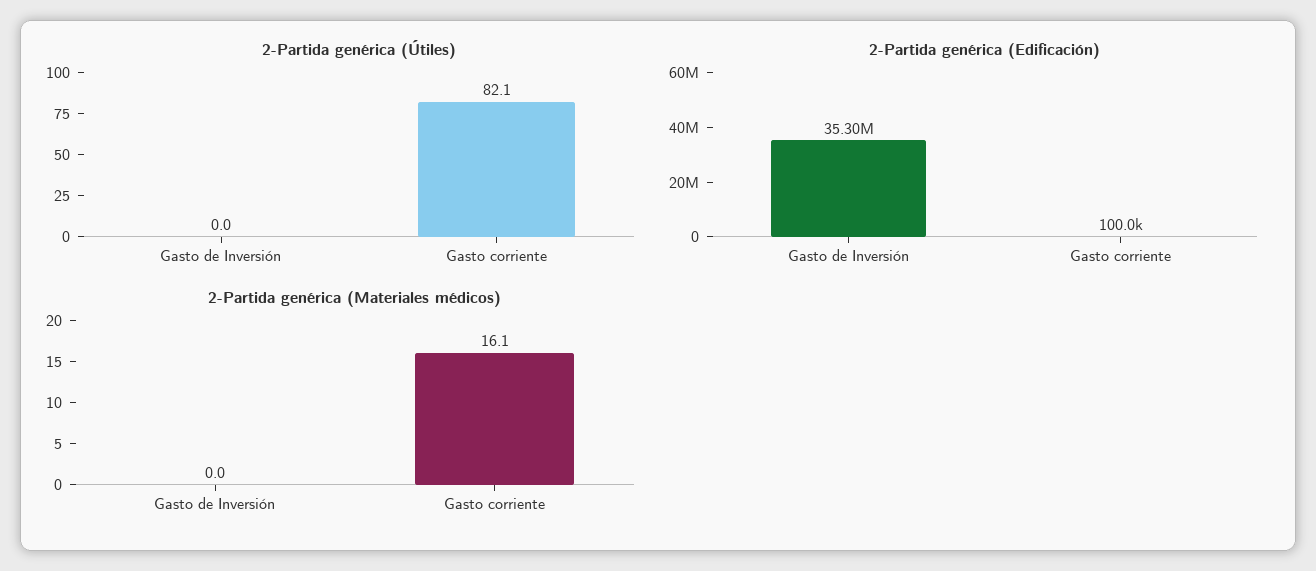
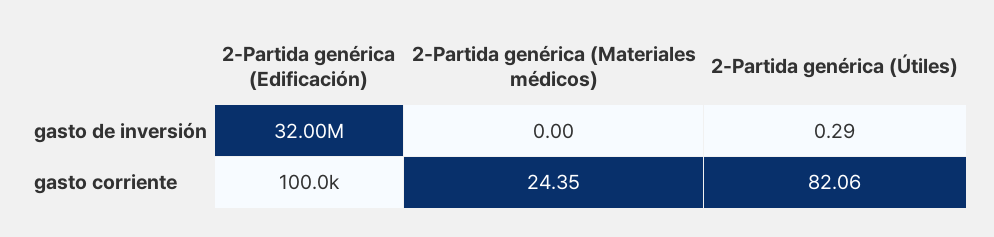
2-Partida genérica (Útiles), Gasto de Inversión: 0 -> 0.29
2-Partida genérica (Edificación), Gasto de Inversión: 35300000 -> 32000000
2-Partida genérica (Materiales médicos), Gasto corriente: 16.1 -> 24.35

